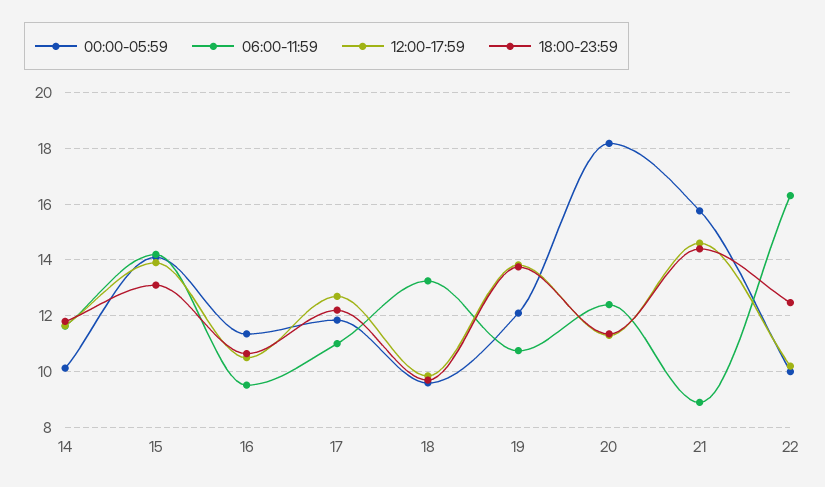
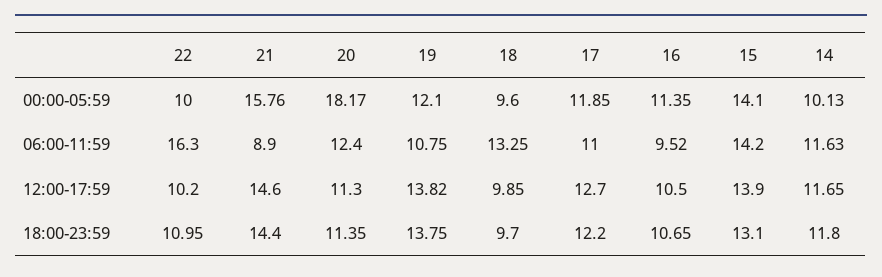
18:00-23:59, 22: 12.5 -> 10.95

